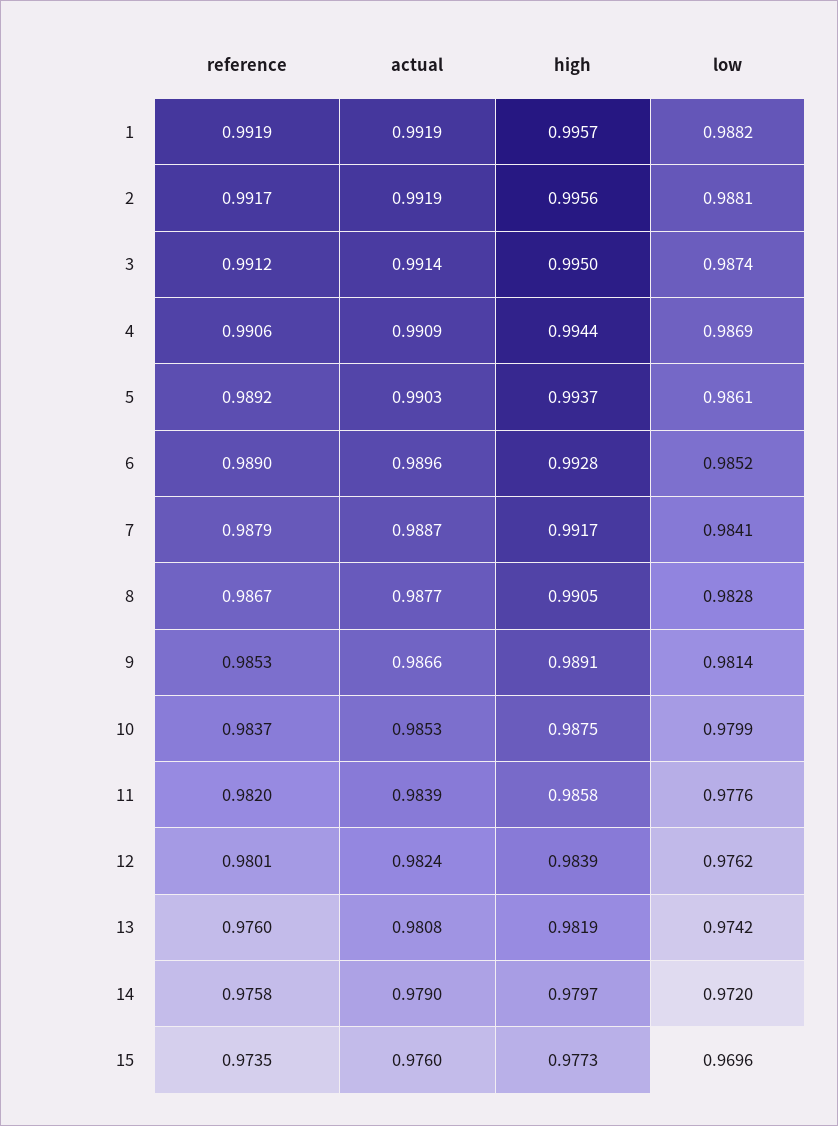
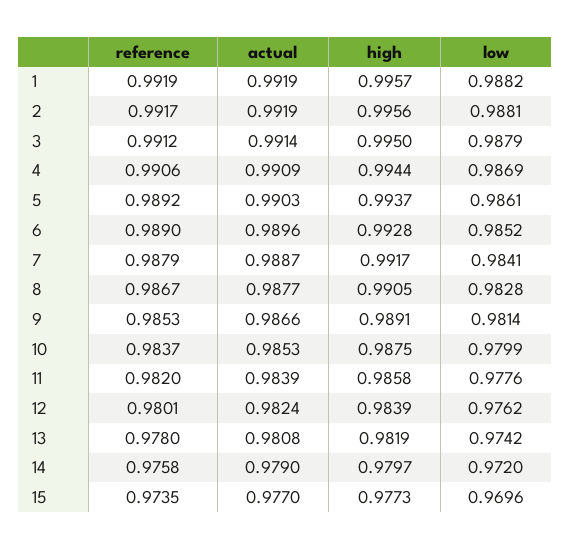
low, 3: 0.9874 -> 0.9879
reference, 13: 0.976 -> 0.978
actual, 15: 0.976 -> 0.977

